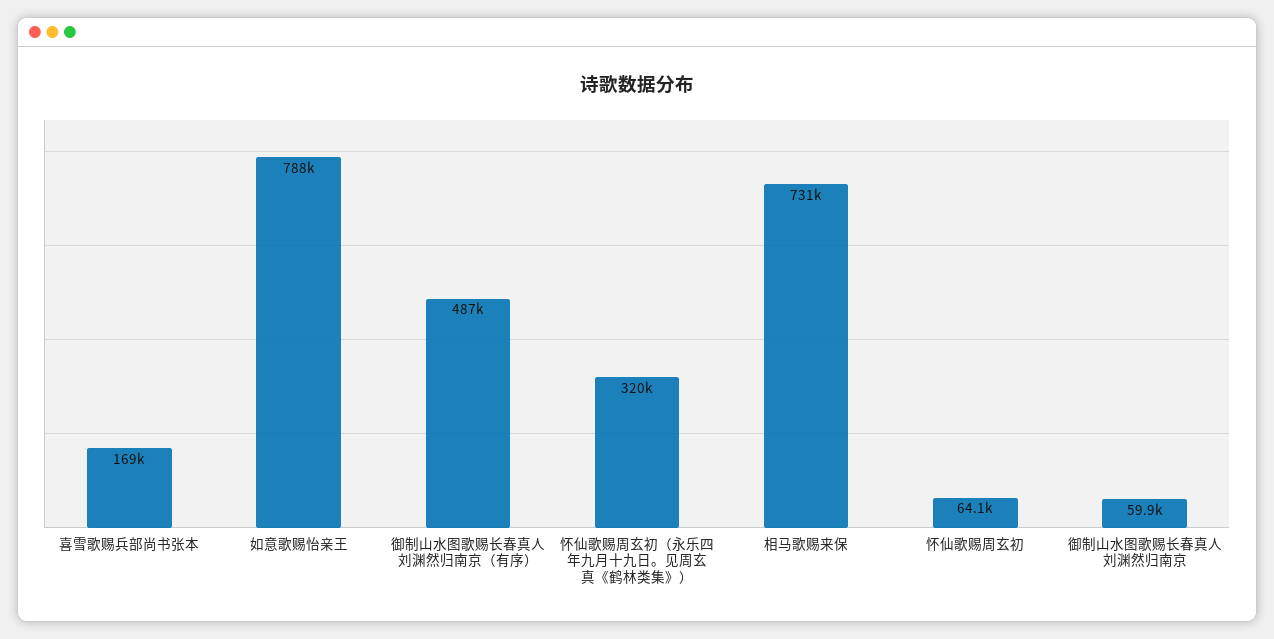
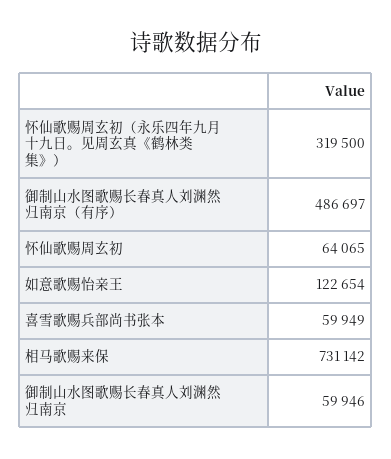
喜雪歌赐兵部尚书张本: 169000 -> 59949
如意歌赐怡亲王: 788000 -> 122654

